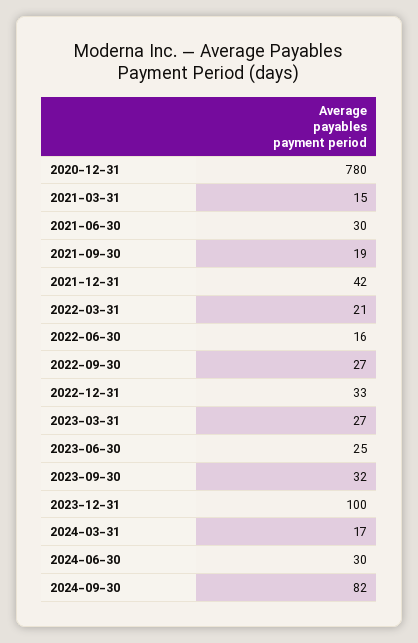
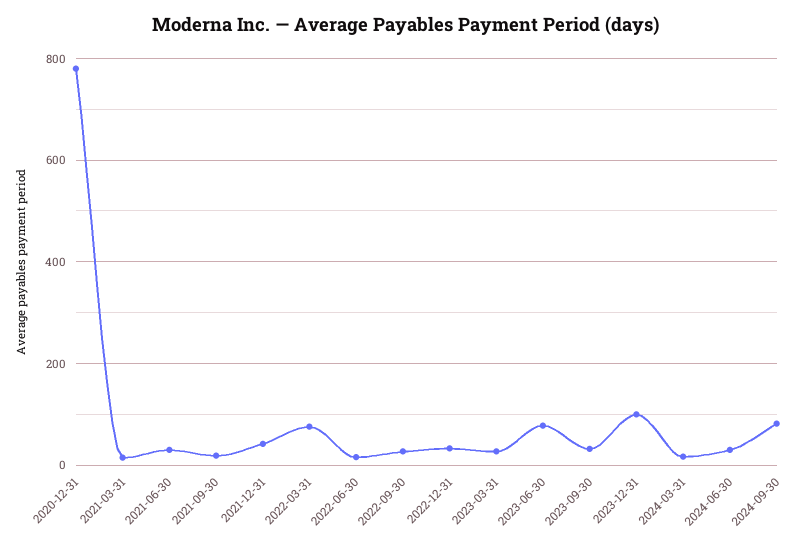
2022-03-31: 21 -> 80
2023-06-30: 25 -> 80

